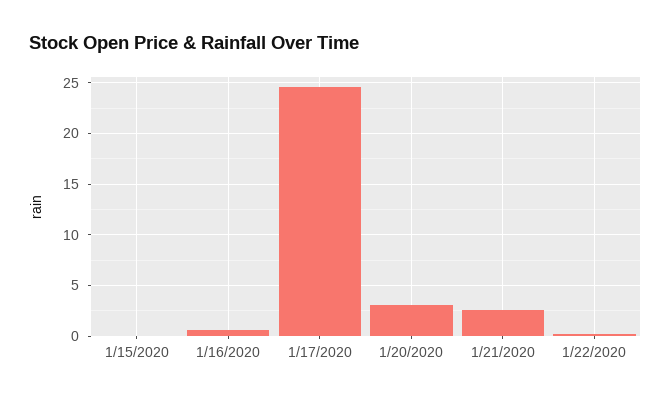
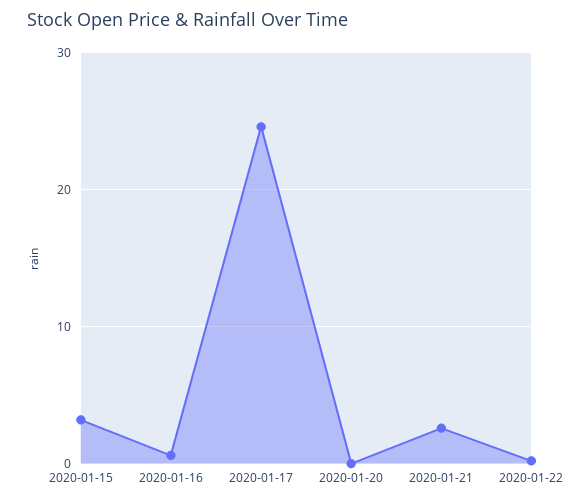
1/15/2020: 0 -> 3
1/20/2020: 3 -> 0

